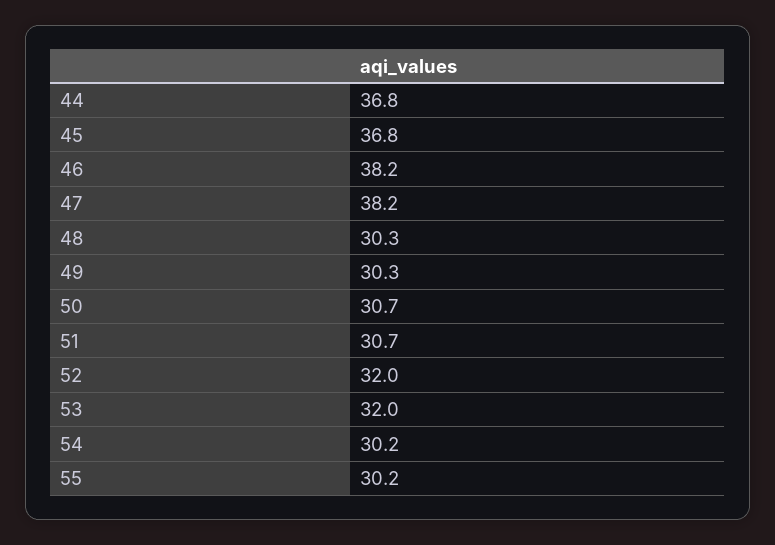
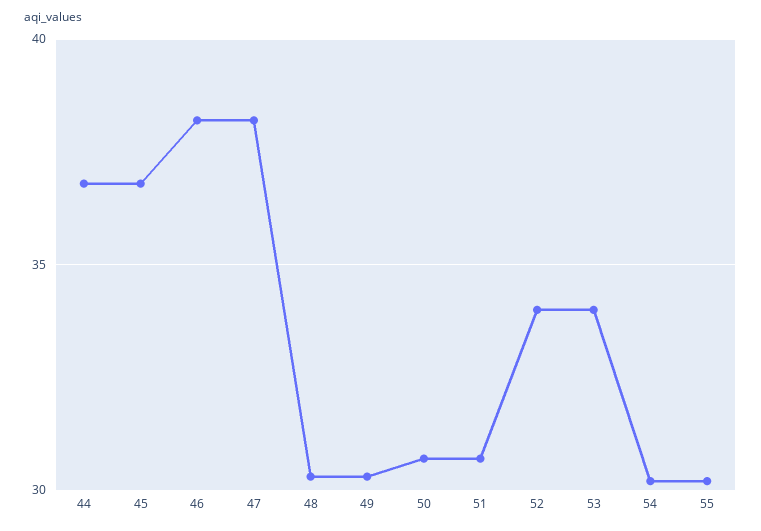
52: 32 -> 34
53: 32 -> 34

